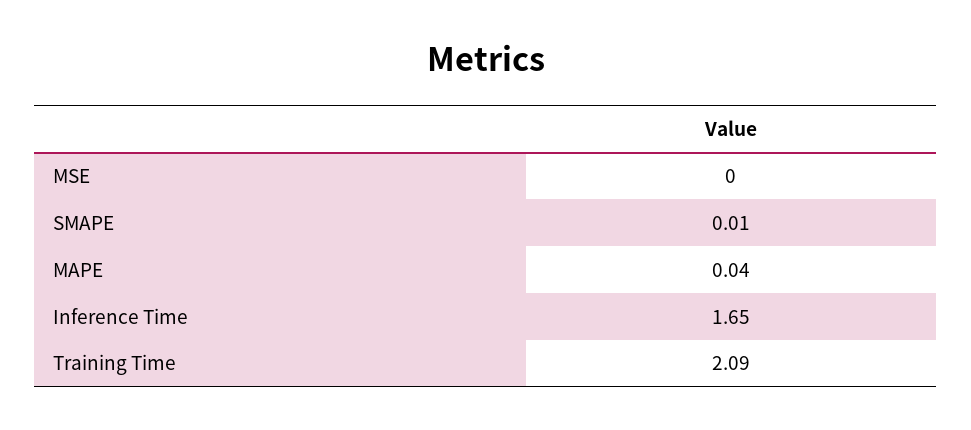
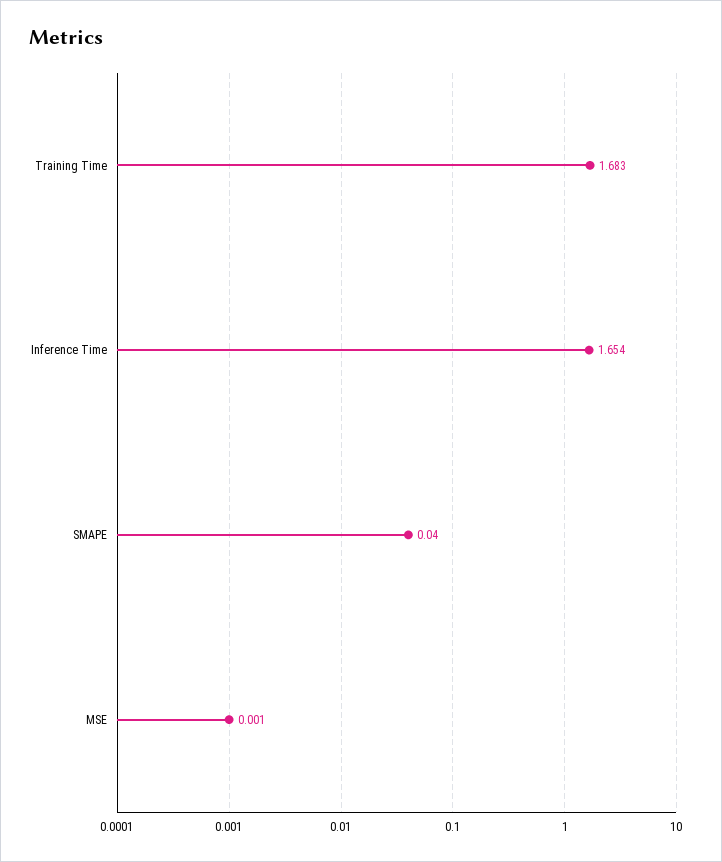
SMAPE: 0.01 -> 0.04
MAPE: 0.04 -> none
Training Time: 2.09 -> 1.683

